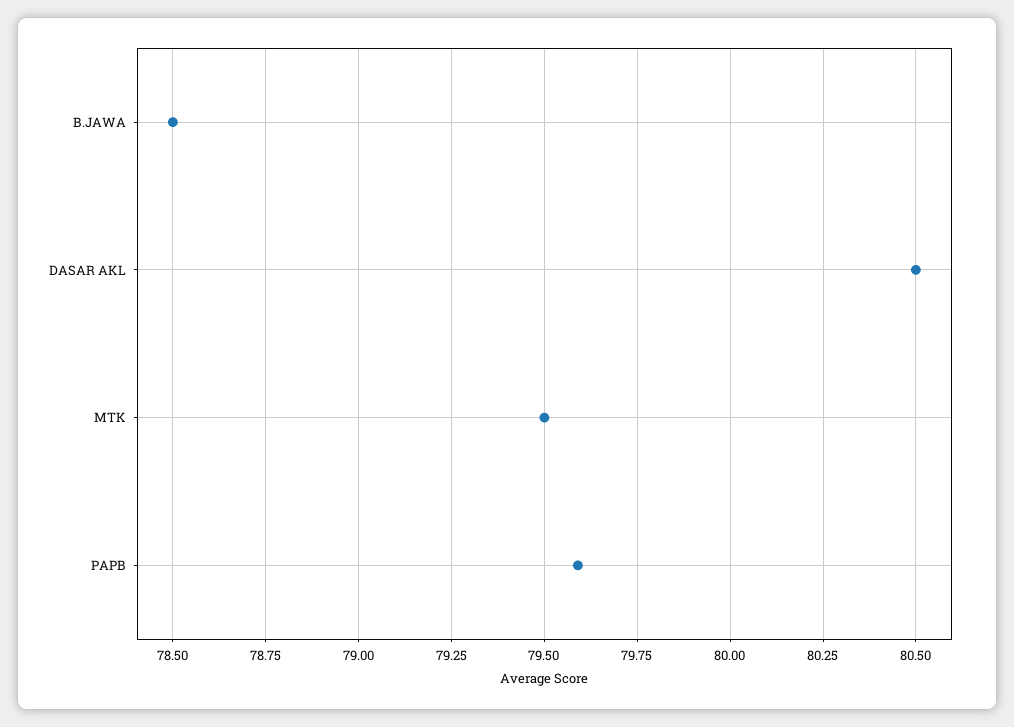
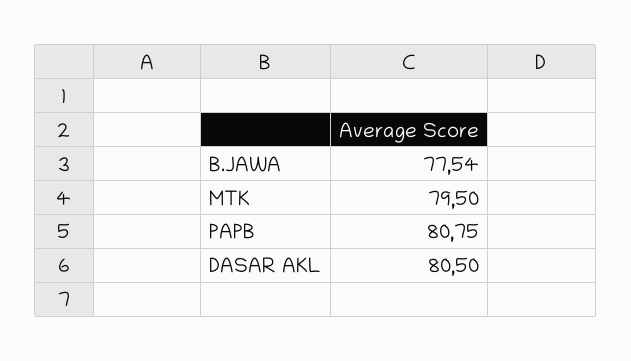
B.JAWA: 78.5 -> 77.54
PAPB: 79.6 -> 80.75

